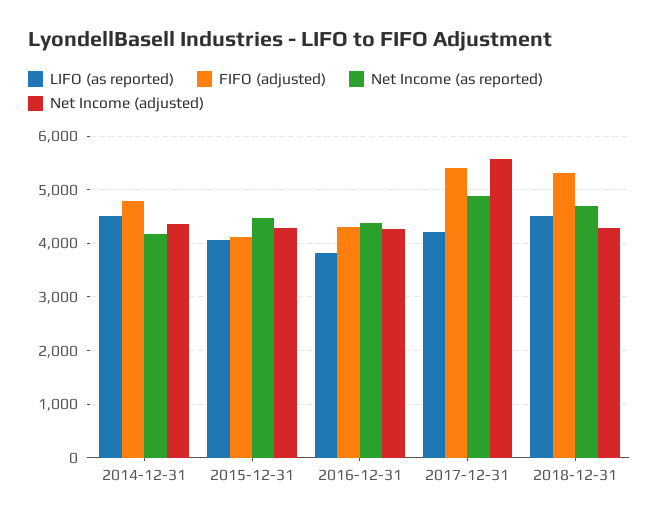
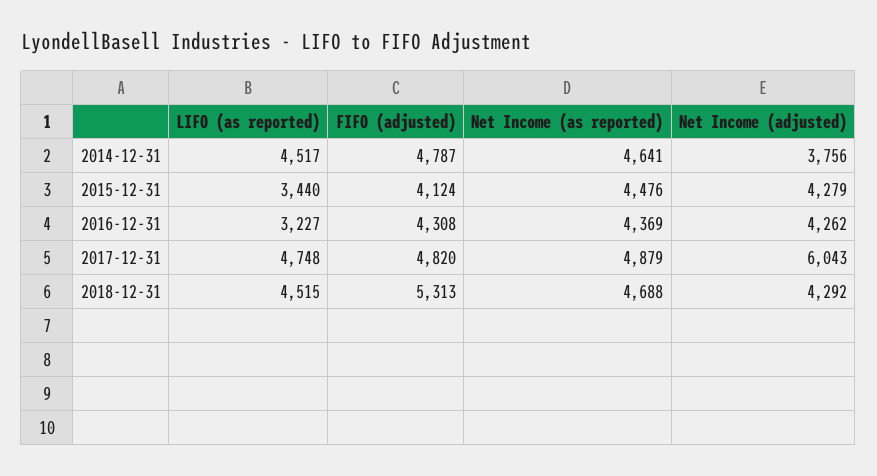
Net Income (as reported), 2014-12-31: 4200 -> 4641
Net Income (adjusted), 2014-12-31: 4400 -> 3756
LIFO (as reported), 2015-12-31: 4000 -> 3440
LIFO (as reported), 2016-12-31: 3800 -> 3227
LIFO (as reported), 2017-12-31: 4200 -> 4748
FIFO (adjusted), 2017-12-31: 5400 -> 4820
Net Income (adjusted), 2017-12-31: 5600 -> 6043

